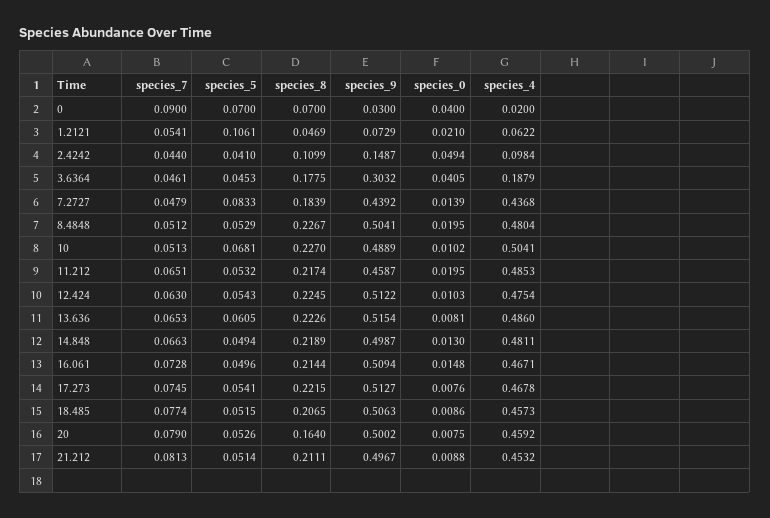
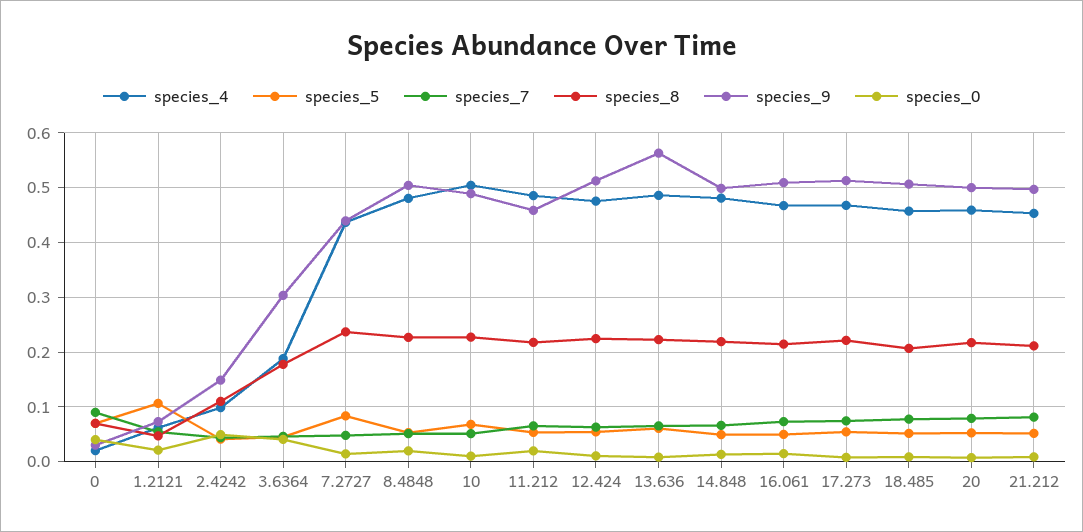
species_8, 7.2727: 0.1839 -> 0.24
species_9, 13.636: 0.5154 -> 0.56
species_8, 20: 0.164 -> 0.22

